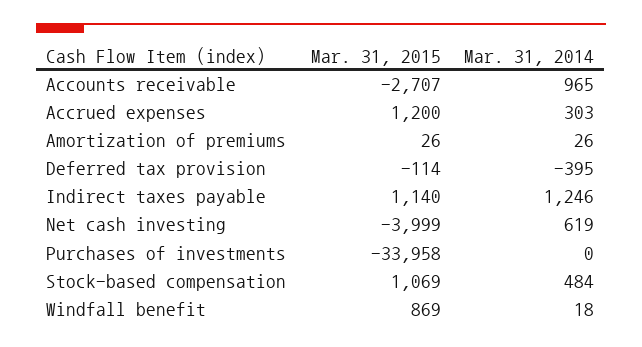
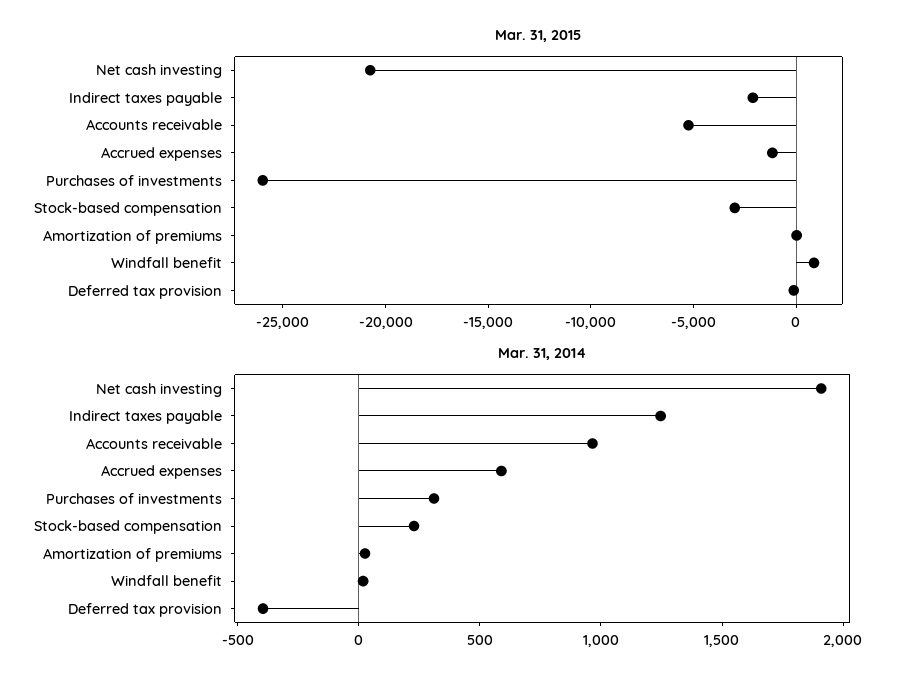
Mar. 31, 2015, Accounts receivable: -2707 -> -5000
Mar. 31, 2015, Accrued expenses: 1200 -> -1000
Mar. 31, 2014, Accrued expenses: 303 -> 600
Mar. 31, 2015, Indirect taxes payable: 1140 -> -2000
Mar. 31, 2015, Net cash investing: -3999 -> -21000
Mar. 31, 2014, Net cash investing: 619 -> 1900
Mar. 31, 2015, Purchases of investments: -33958 -> -26000
Mar. 31, 2014, Purchases of investments: 0 -> 300
Mar. 31, 2015, Stock-based compensation: 1069 -> -3000
Mar. 31, 2014, Stock-based compensation: 484 -> 200

